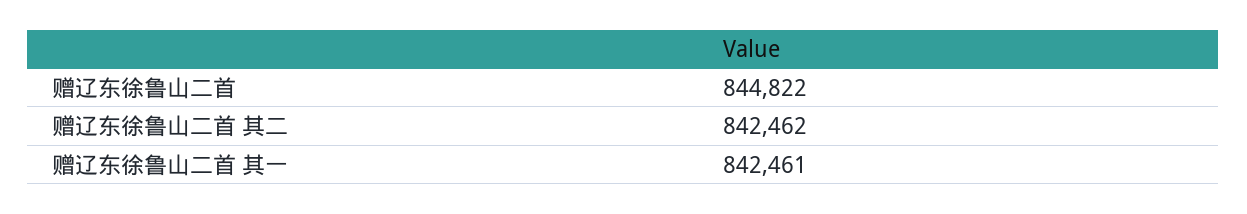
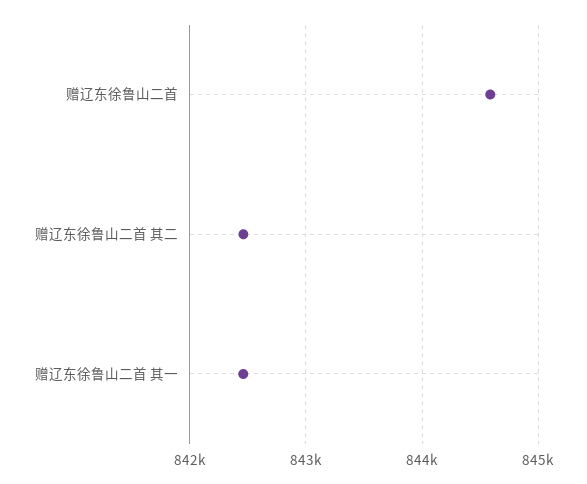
赠辽东徐鲁山二首: 844822 -> 844600

